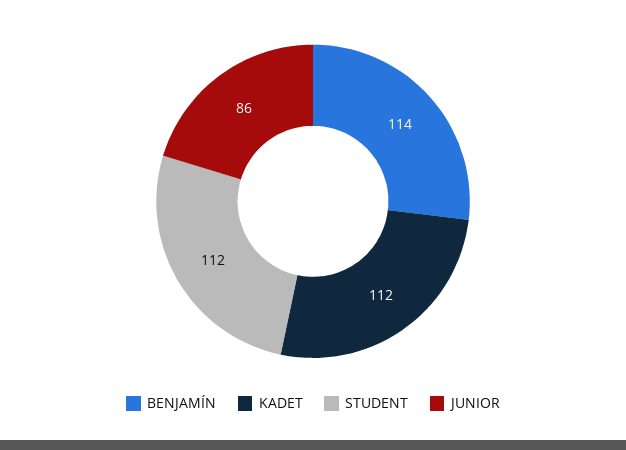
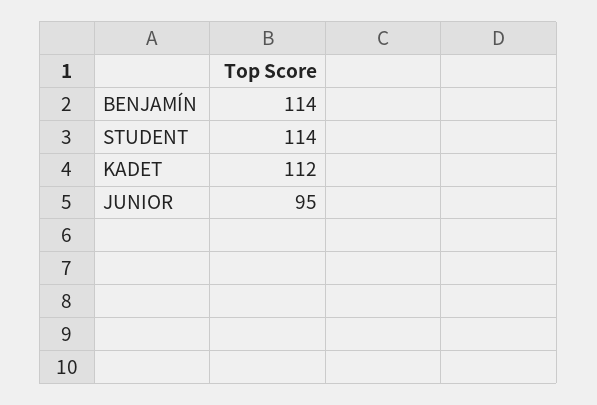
STUDENT: 112 -> 114
JUNIOR: 86 -> 95

